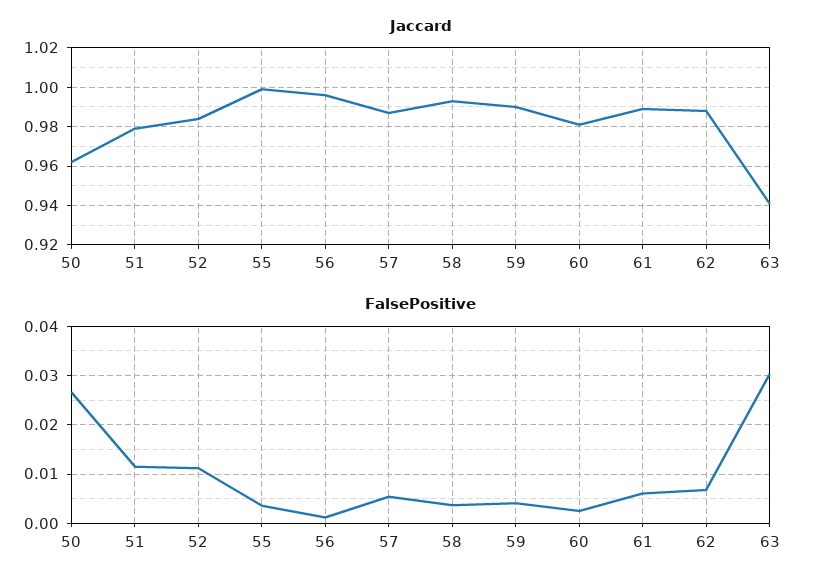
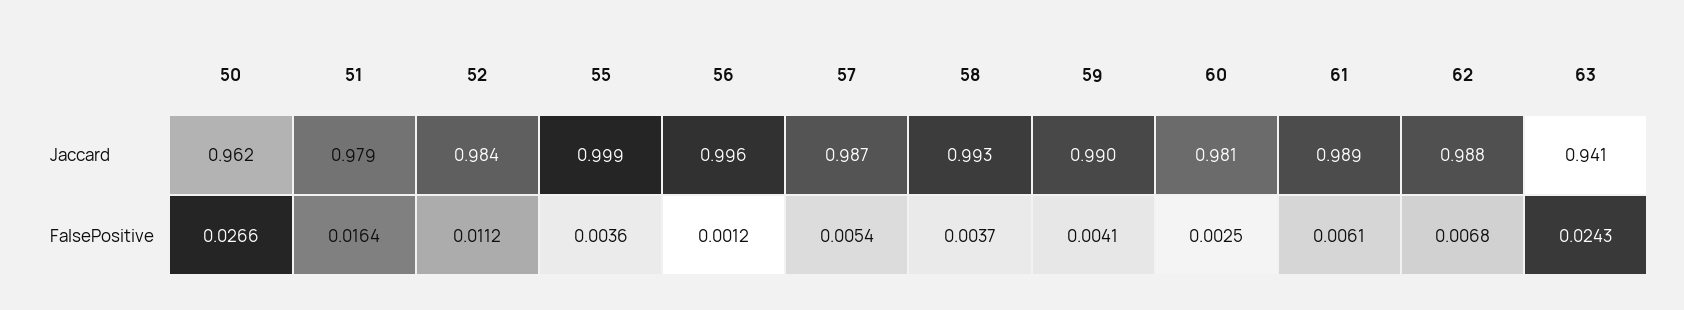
FalsePositive, 51: 0.012 -> 0.0164
FalsePositive, 63: 0.03 -> 0.0243

